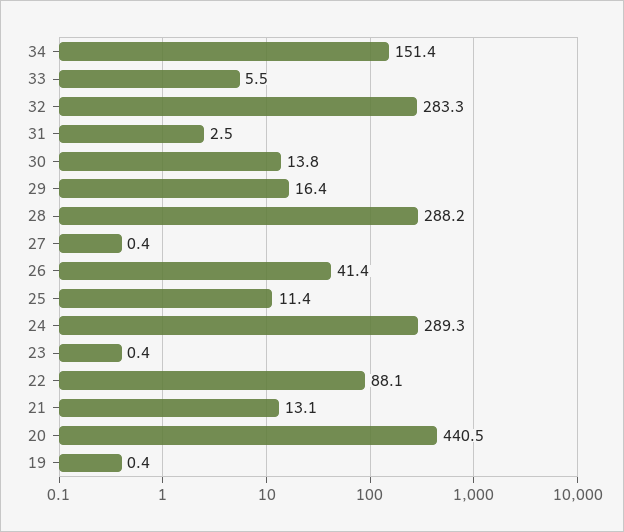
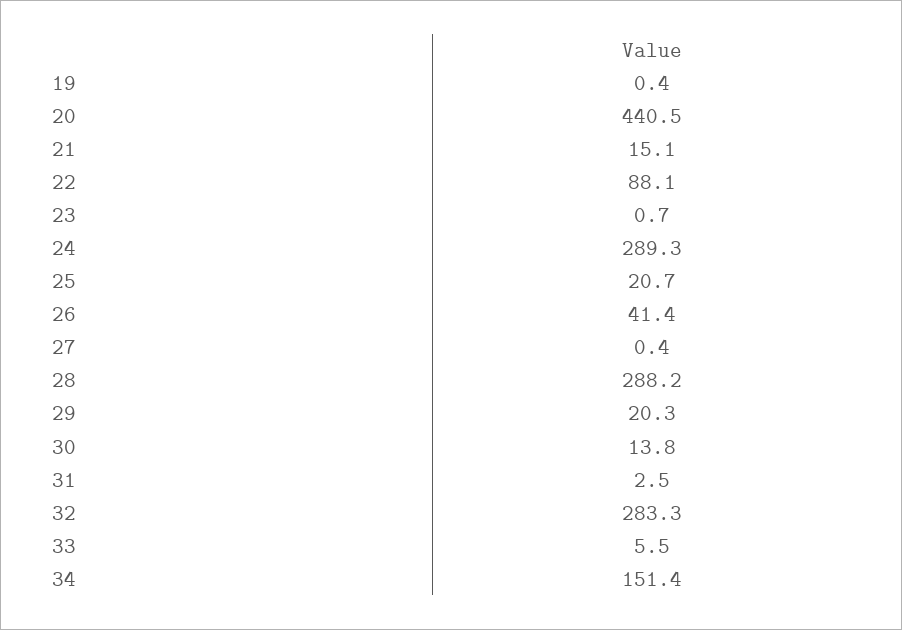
29: 16.4 -> 20.3
25: 11.4 -> 20.7
23: 0.4 -> 0.7
21: 13.1 -> 15.1

